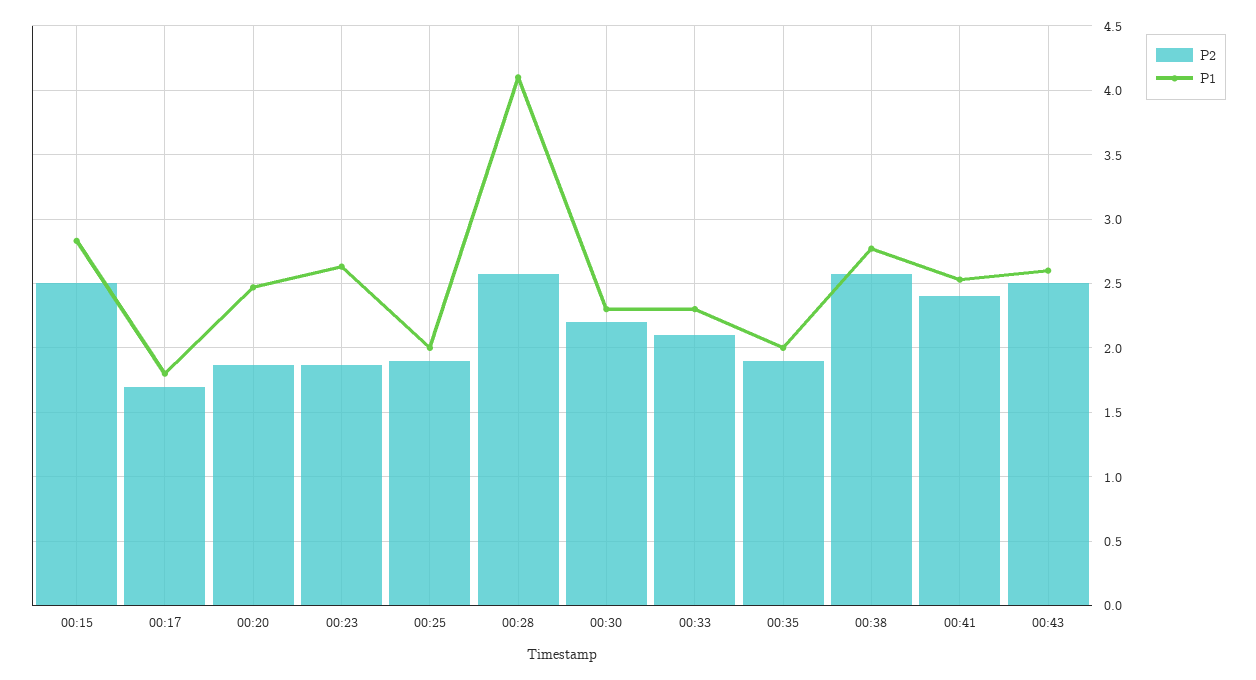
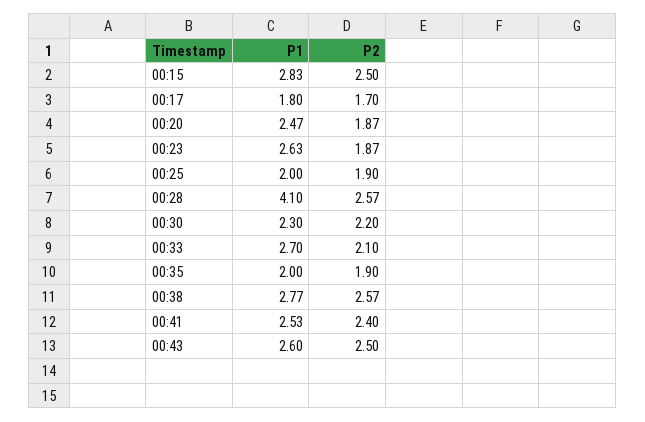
P1, 00:33: 2.3 -> 2.7

